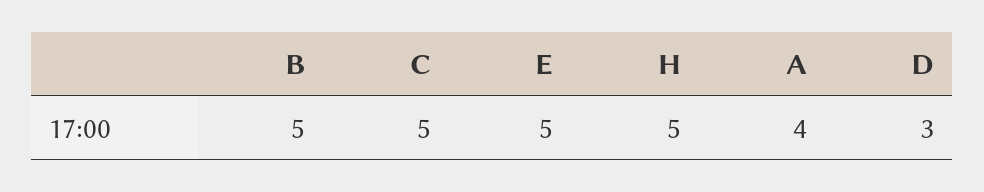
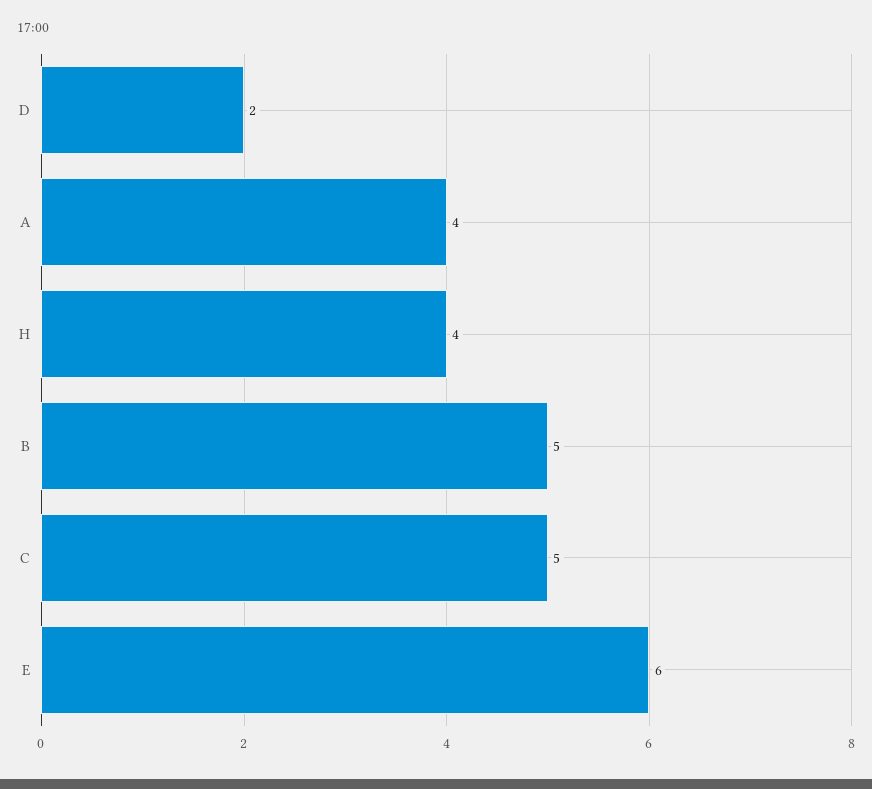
E: 5 -> 6
H: 5 -> 4
D: 3 -> 2

